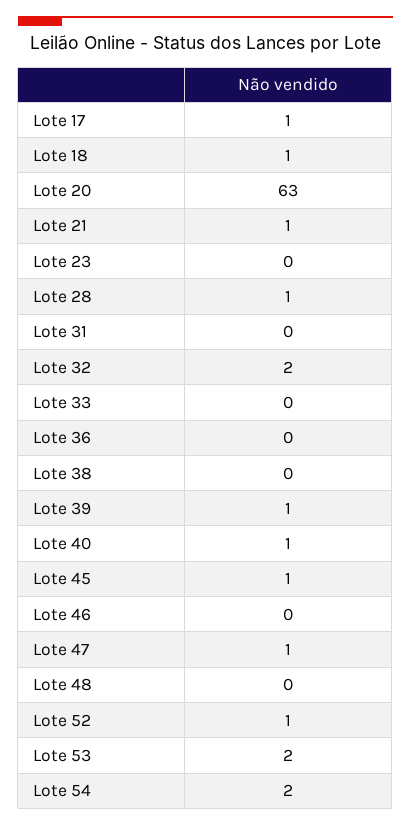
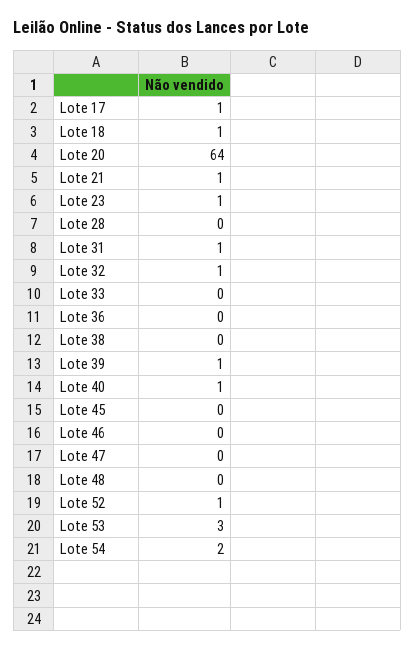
Lote 20: 63 -> 64
Lote 23: 0 -> 1
Lote 28: 1 -> 0
Lote 31: 0 -> 1
Lote 32: 2 -> 1
Lote 45: 1 -> 0
Lote 47: 1 -> 0
Lote 53: 2 -> 3

